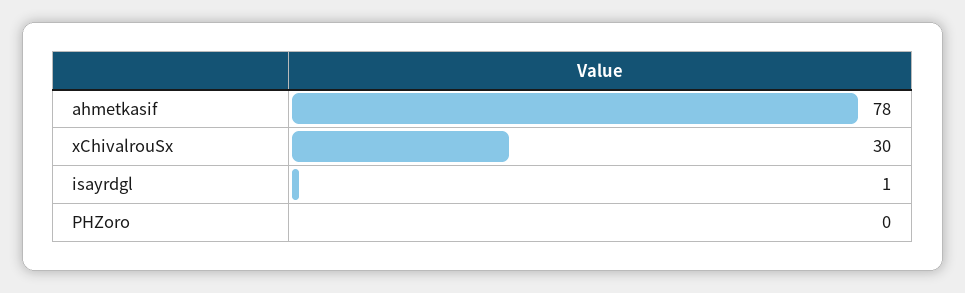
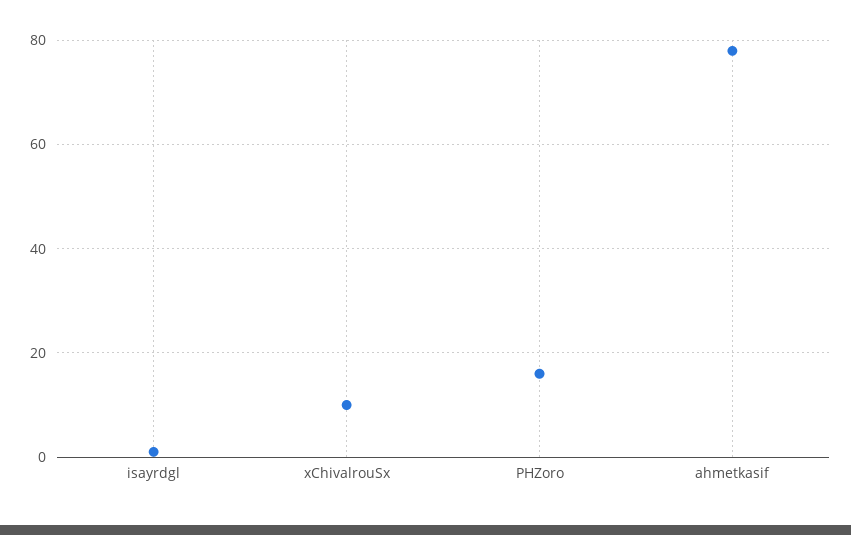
xChivalrouSx: 30 -> 10
PHZoro: 0 -> 15

